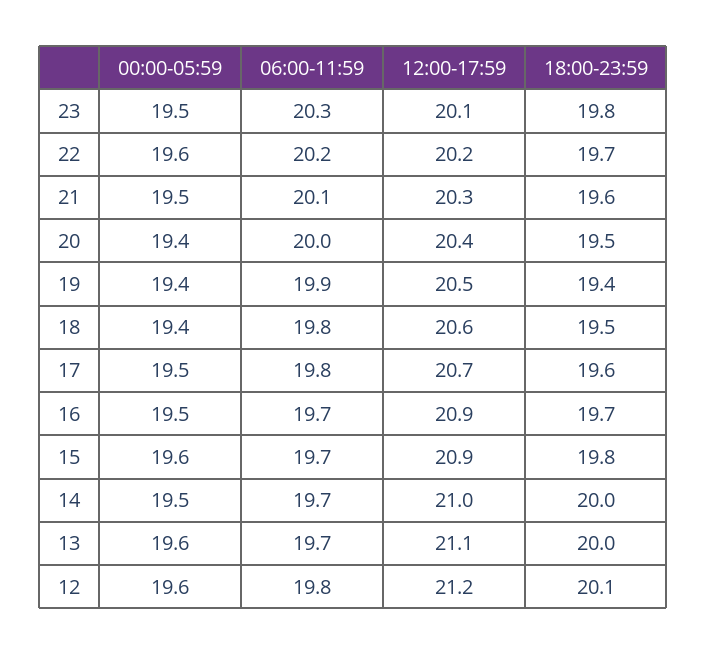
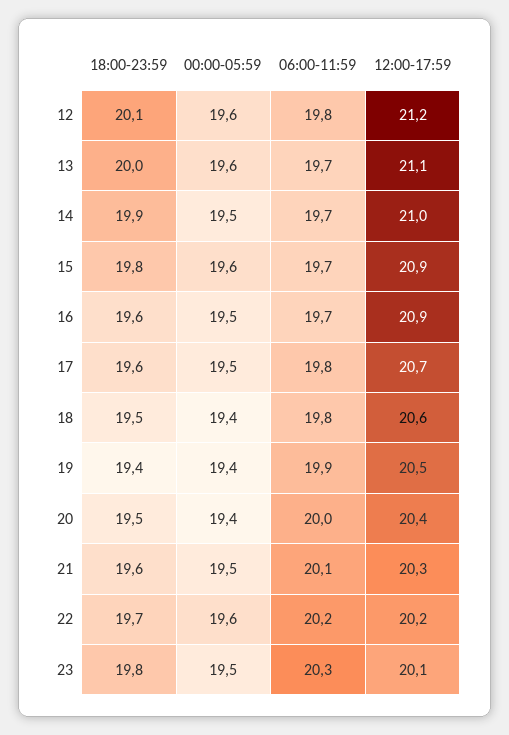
18:00-23:59, 16: 19.7 -> 19.6
18:00-23:59, 14: 20 -> 19.9

